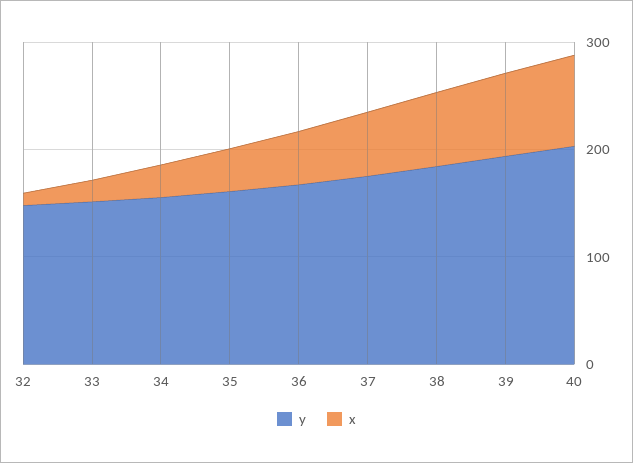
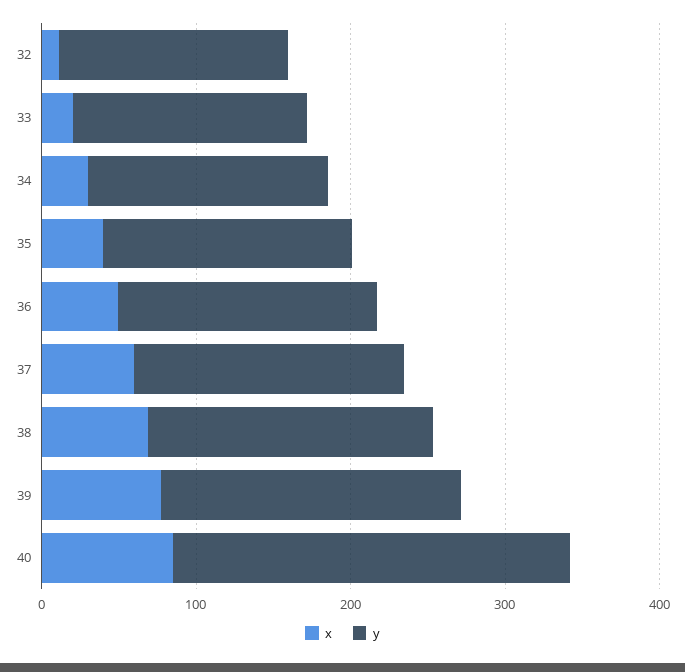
y, 40: 200 -> 260

